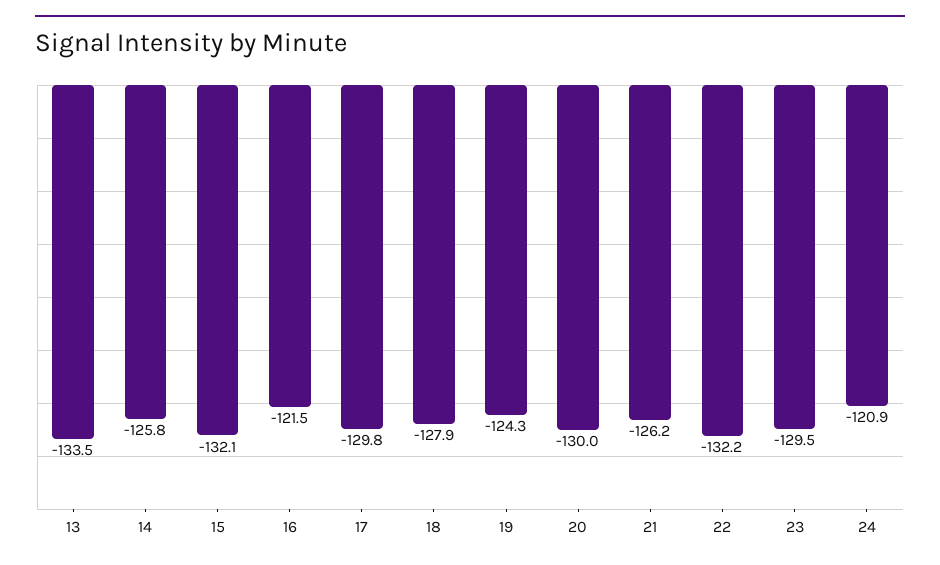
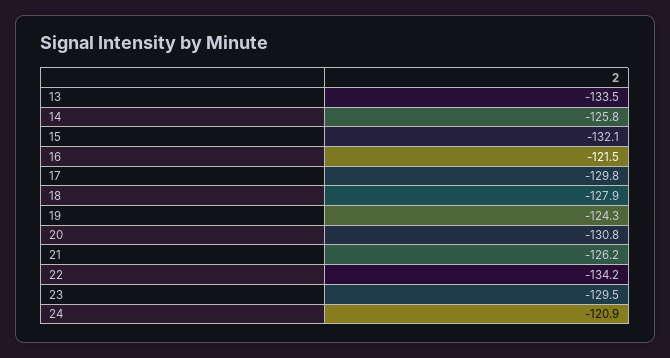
20: -130 -> -130.8
22: -132.2 -> -134.2

